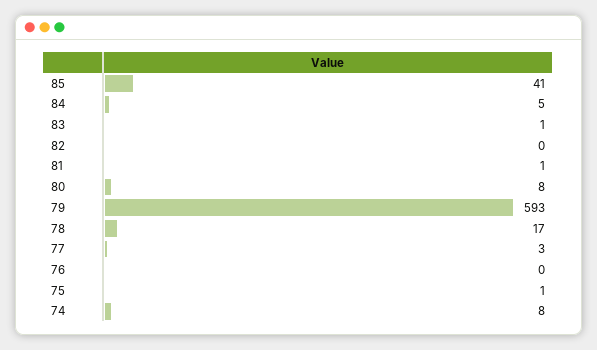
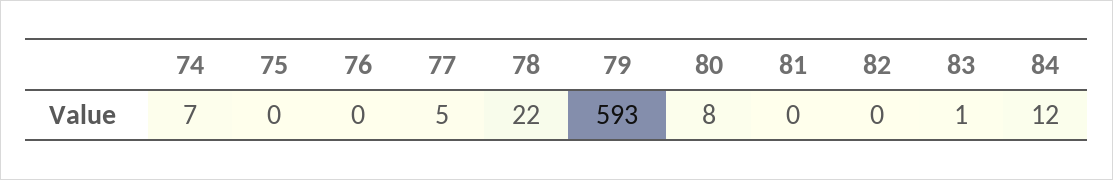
85: 41 -> none
84: 5 -> 12
81: 1 -> 0
78: 17 -> 22
77: 3 -> 5
75: 1 -> 0
74: 8 -> 7

